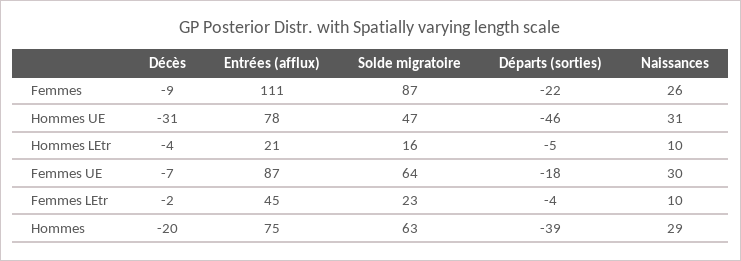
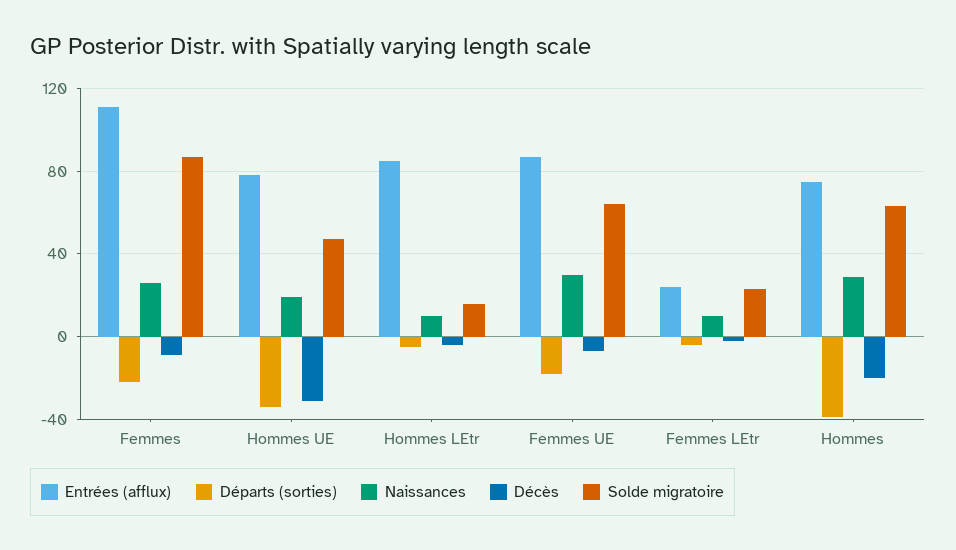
Départs (sorties), Hommes UE: -46 -> -35
Naissances, Hommes UE: 31 -> 20
Entrées (afflux), Hommes LEtr: 21 -> 85
Entrées (afflux), Femmes LEtr: 45 -> 25

